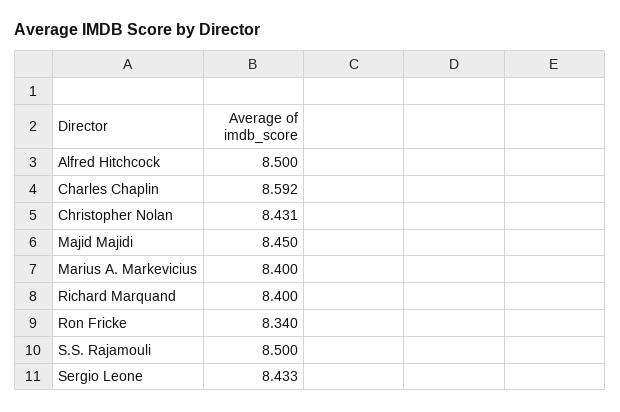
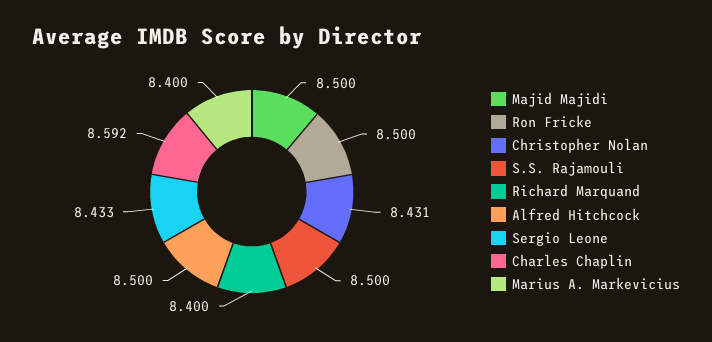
Majid Majidi: 8.45 -> 8.5
Ron Fricke: 8.34 -> 8.5

